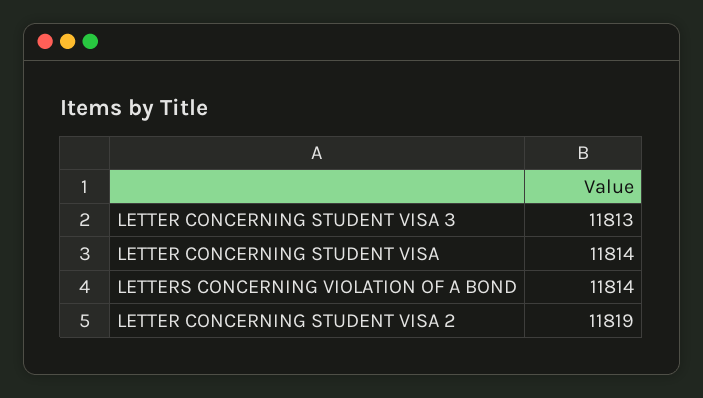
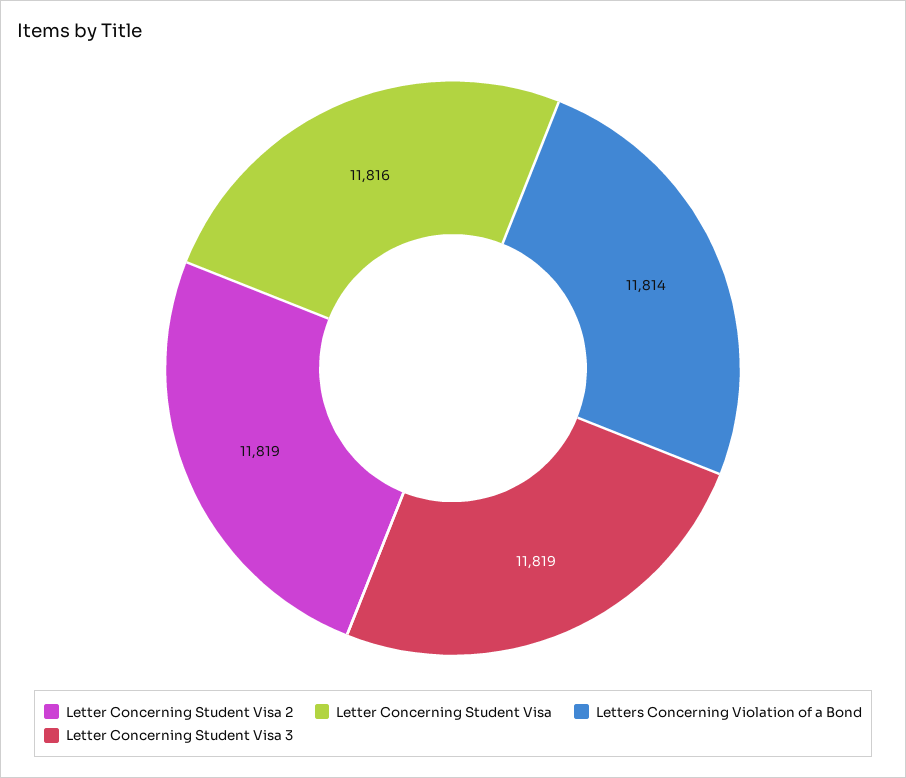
LETTER CONCERNING STUDENT VISA 3: 11813 -> 11819
LETTER CONCERNING STUDENT VISA: 11814 -> 11816

